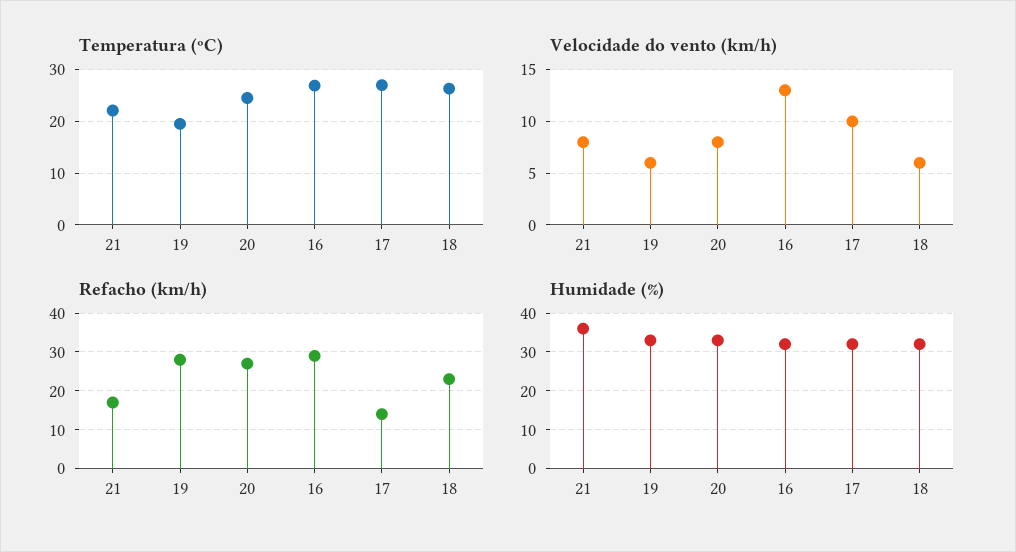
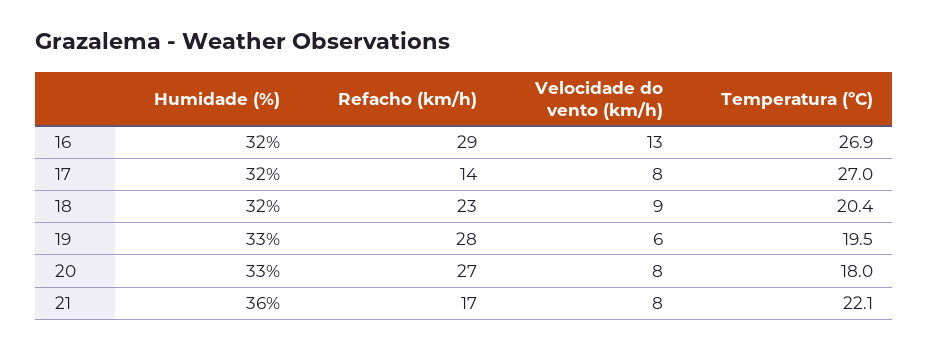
Temperatura (ºC), 20: 24 -> 18
Temperatura (ºC), 18: 26 -> 20.4
Velocidade do vento (km/h), 17: 10 -> 8
Velocidade do vento (km/h), 18: 6 -> 9

